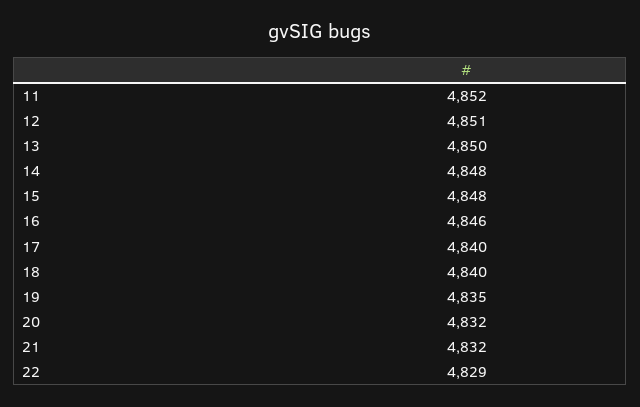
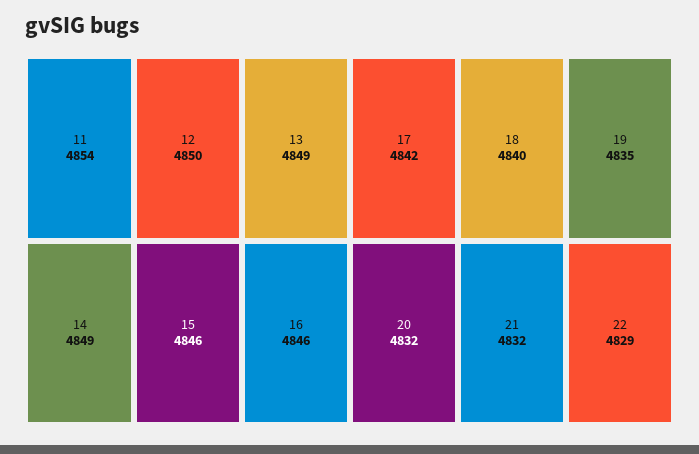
11: 4852 -> 4854
12: 4851 -> 4850
13: 4850 -> 4849
14: 4848 -> 4849
15: 4848 -> 4846
17: 4840 -> 4842

